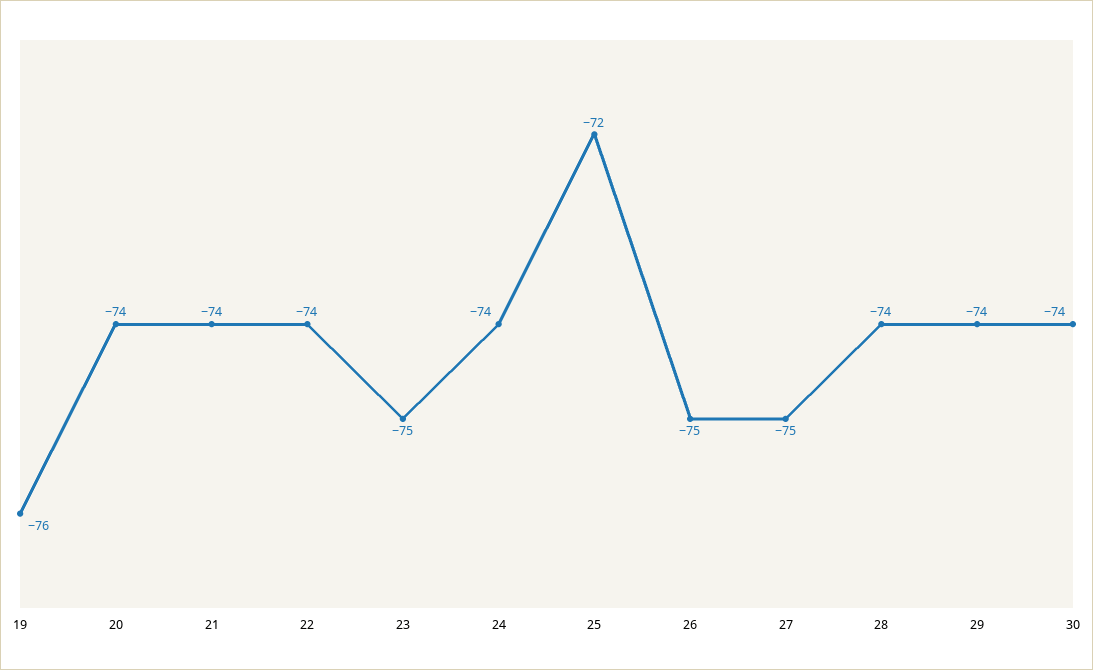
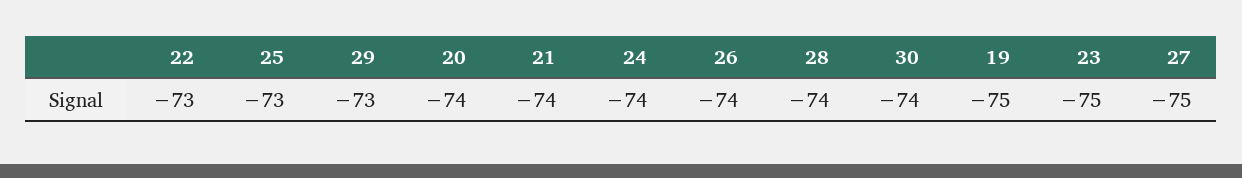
19: -76 -> -75
22: -74 -> -73
25: -72 -> -73
26: -75 -> -74
29: -74 -> -73

